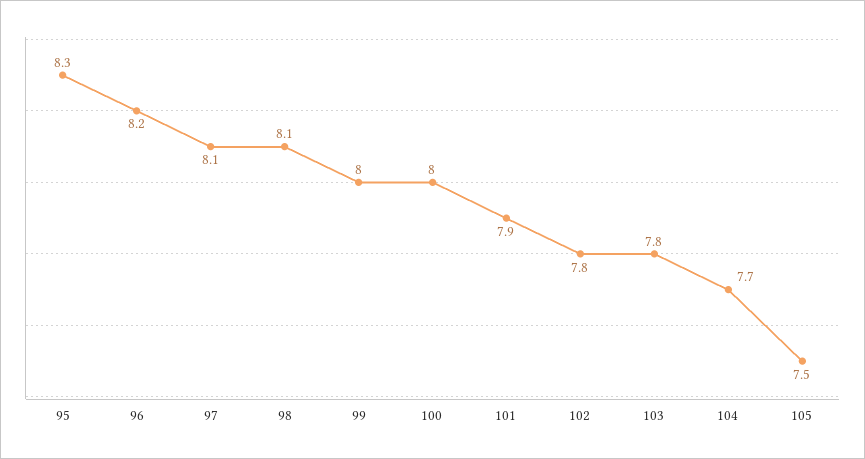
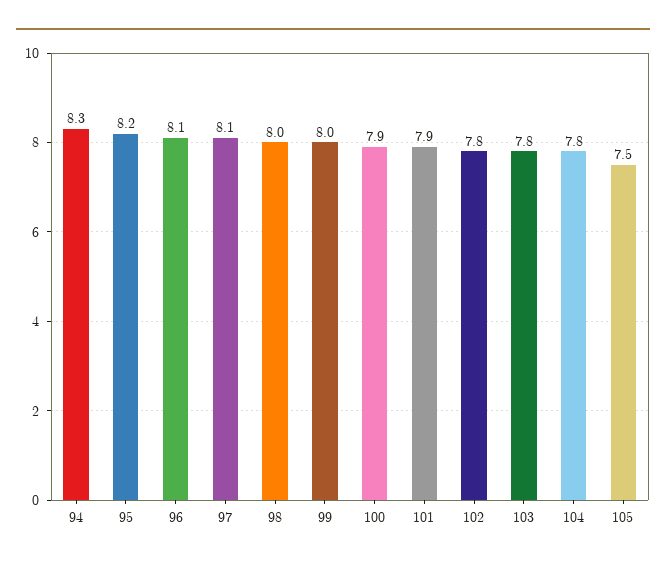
95: 8.3 -> 8.2
96: 8.2 -> 8.1
98: 8.1 -> 8
100: 8 -> 7.9
104: 7.7 -> 7.8
94: none -> 8.3

